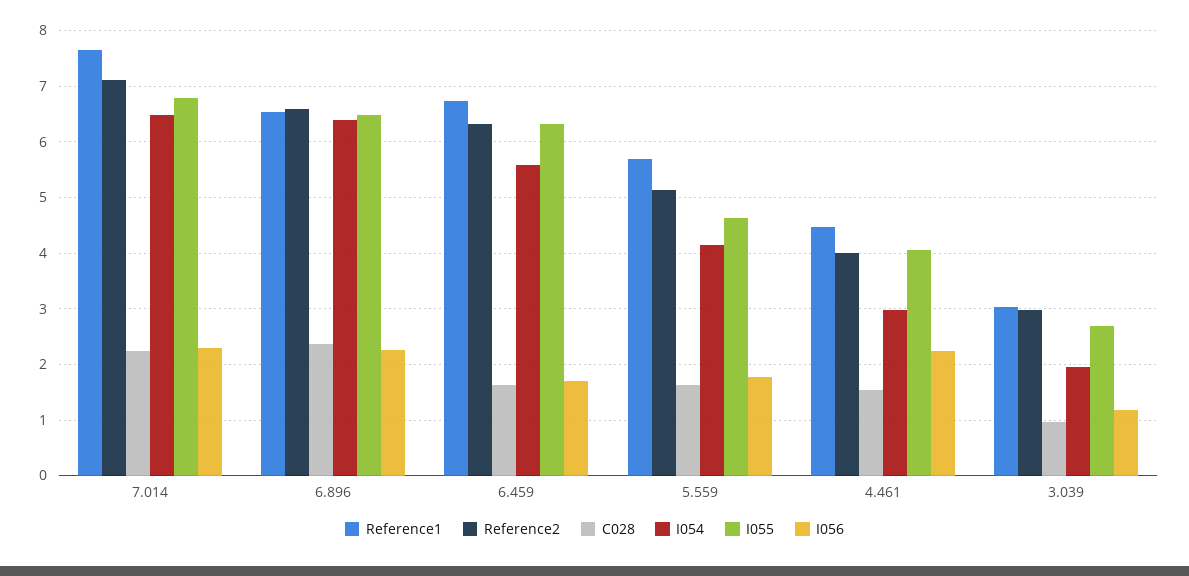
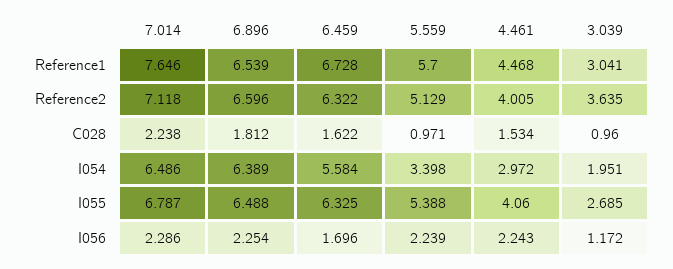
C028, 6.896: 2.4 -> 1.812
C028, 5.559: 1.6 -> 0.971
I054, 5.559: 4.2 -> 3.398
I055, 5.559: 4.6 -> 5.388
I056, 5.559: 1.8 -> 2.239
Reference2, 3.039: 3 -> 3.635

